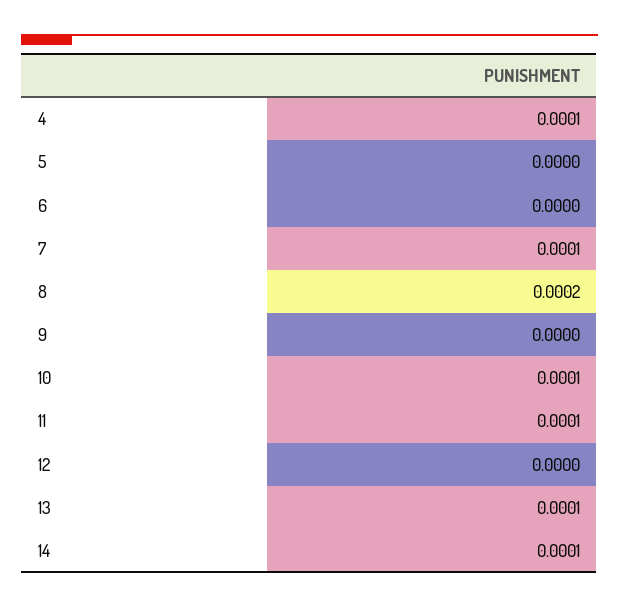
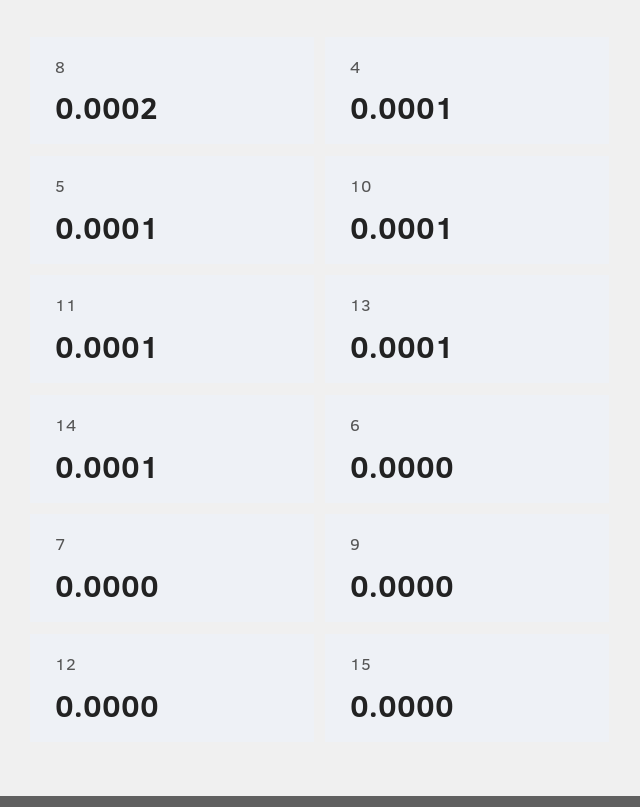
5: 0 -> 0.0001
7: 0.0001 -> 0
15: none -> 0

